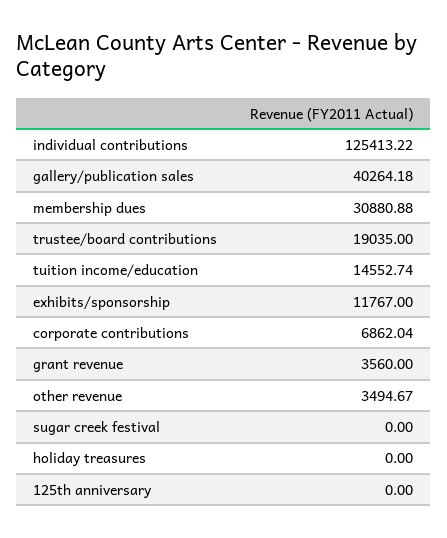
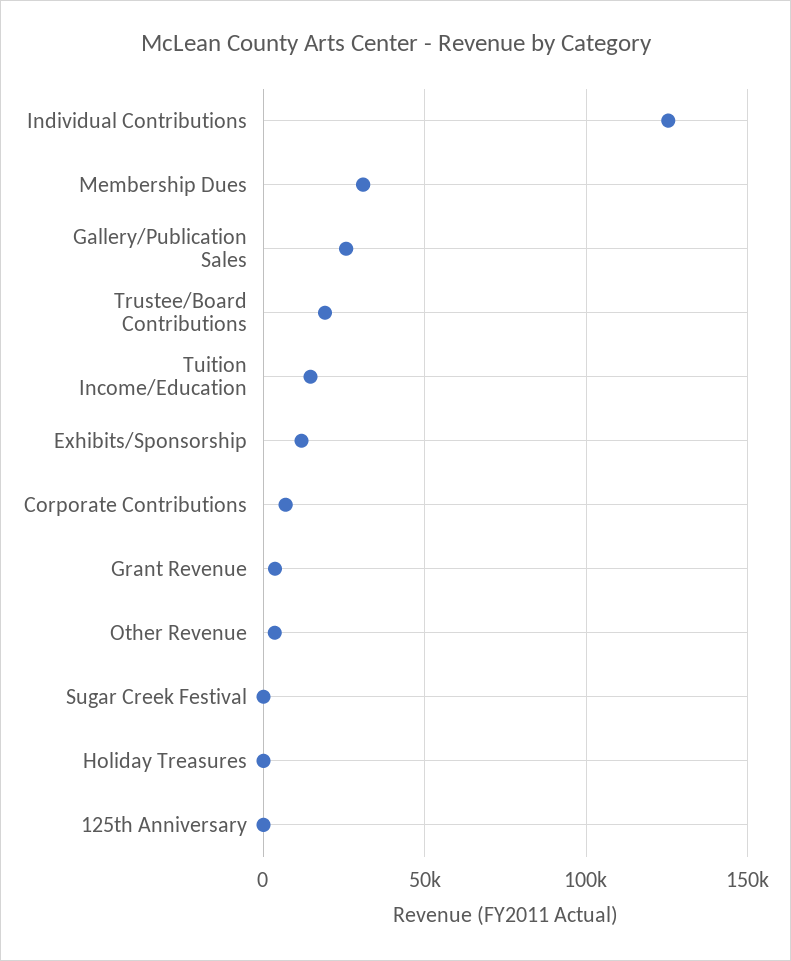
gallery/publication sales: 40264.18 -> 25000

